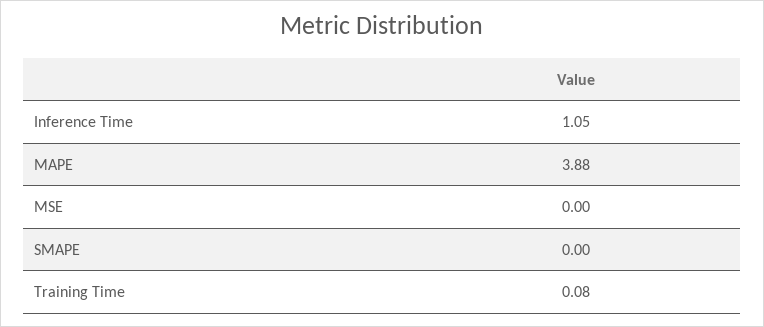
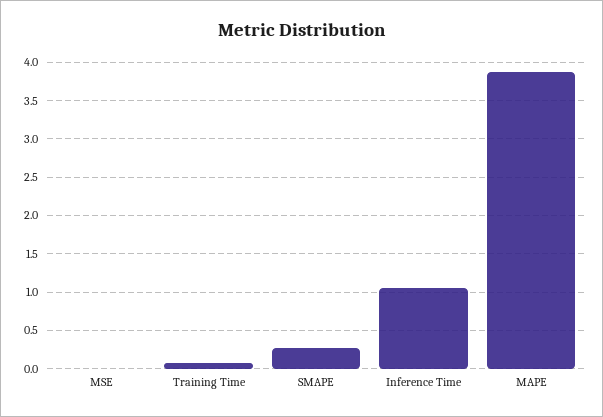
SMAPE: 0 -> 0.3

